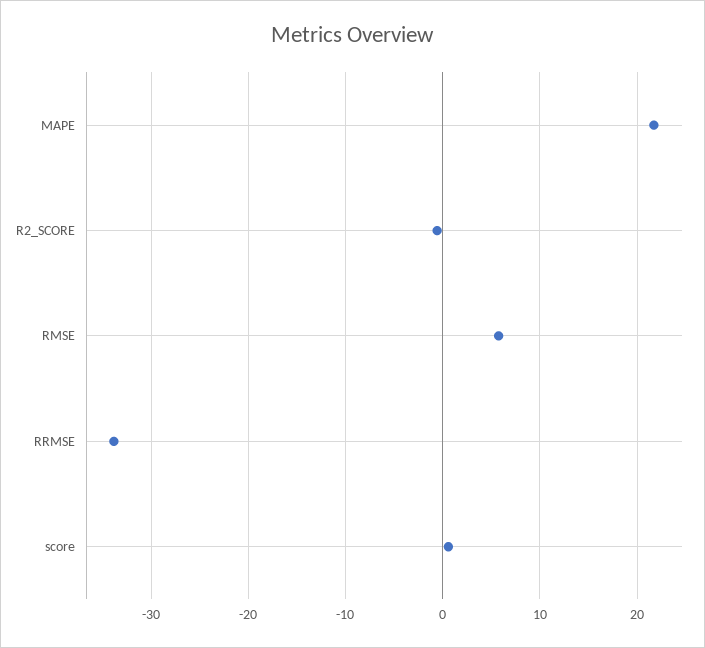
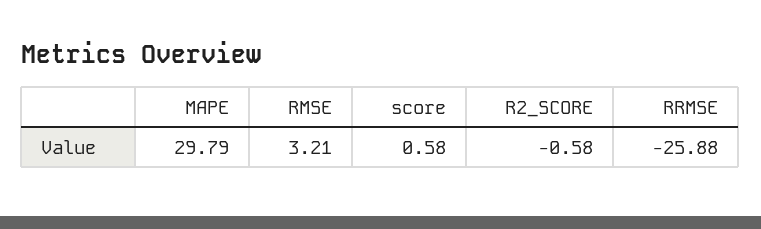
MAPE: 22 -> 29.79
RMSE: 6 -> 3.21
RRMSE: -34 -> -25.88

